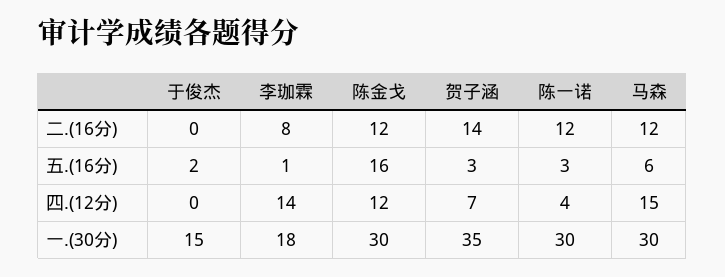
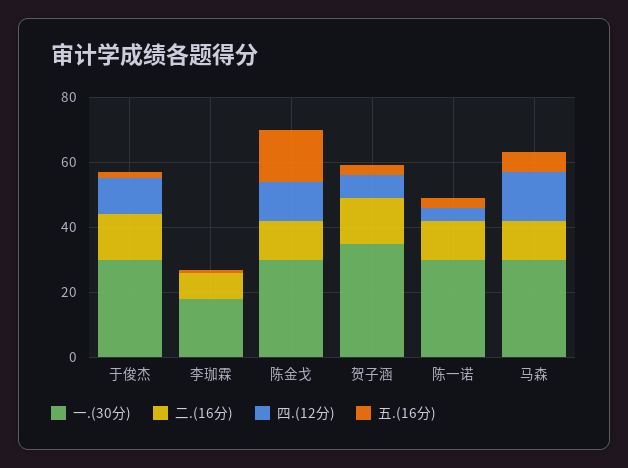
二.(16分), 于俊杰: 0 -> 15
四.(12分), 于俊杰: 0 -> 10
四.(12分), 李珈霖: 14 -> 0
一.(30分), 于俊杰: 15 -> 30

